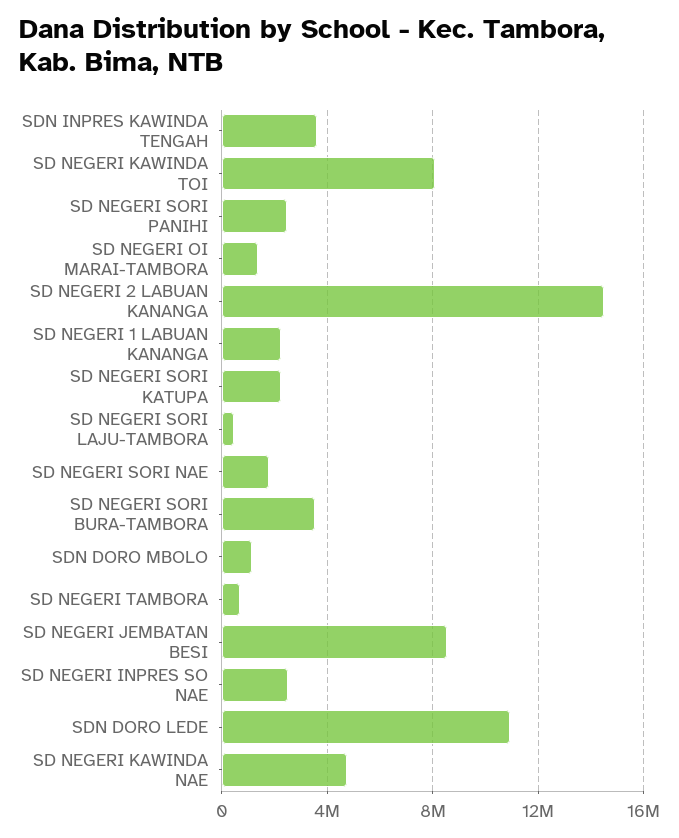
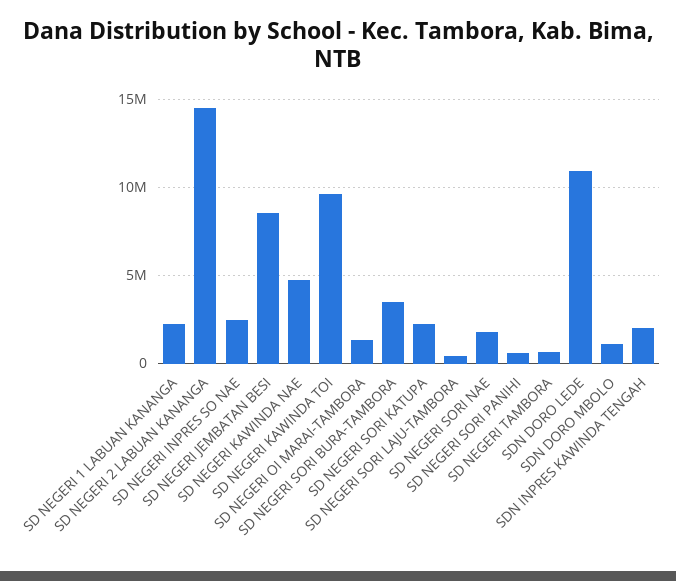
SDN INPRES KAWINDA TENGAH: 3500000 -> 2000000
SD NEGERI KAWINDA TOI: 8000000 -> 9500000
SD NEGERI SORI PANIHI: 2500000 -> 500000

